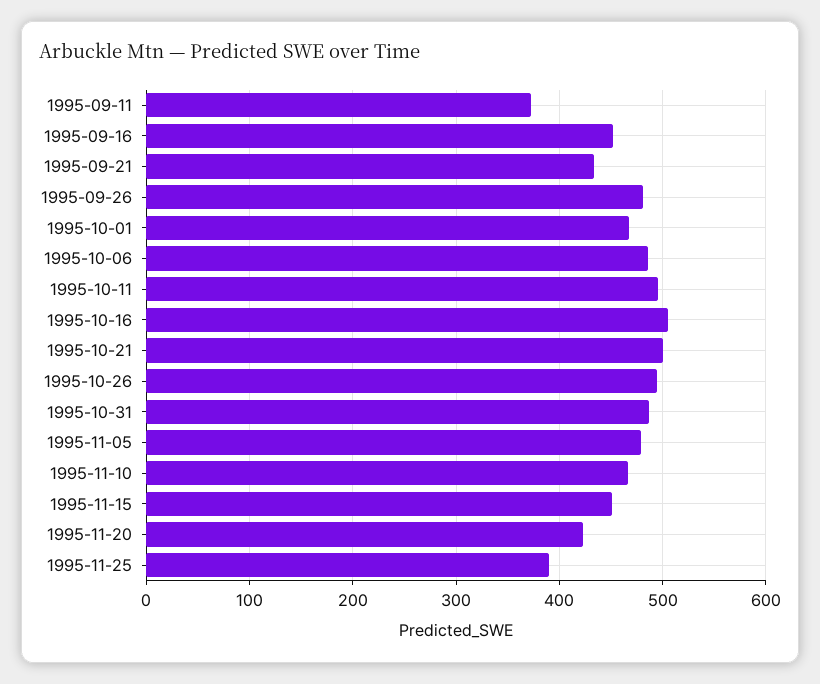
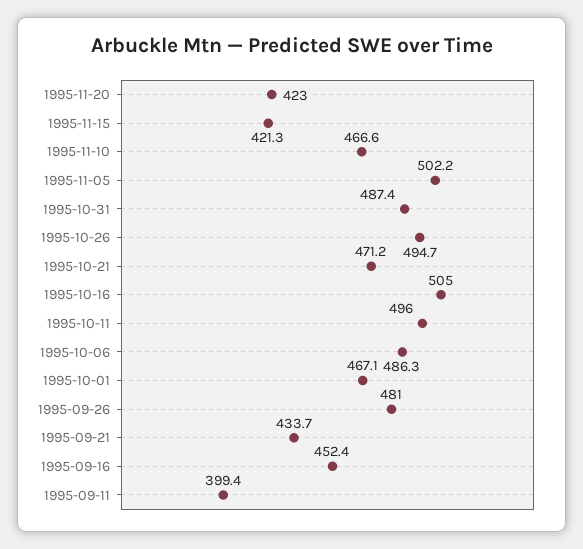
1995-09-11: 370 -> 399.4
1995-10-21: 500 -> 471.2
1995-11-05: 480 -> 502.2
1995-11-15: 450 -> 421.3
1995-11-25: 390 -> none

